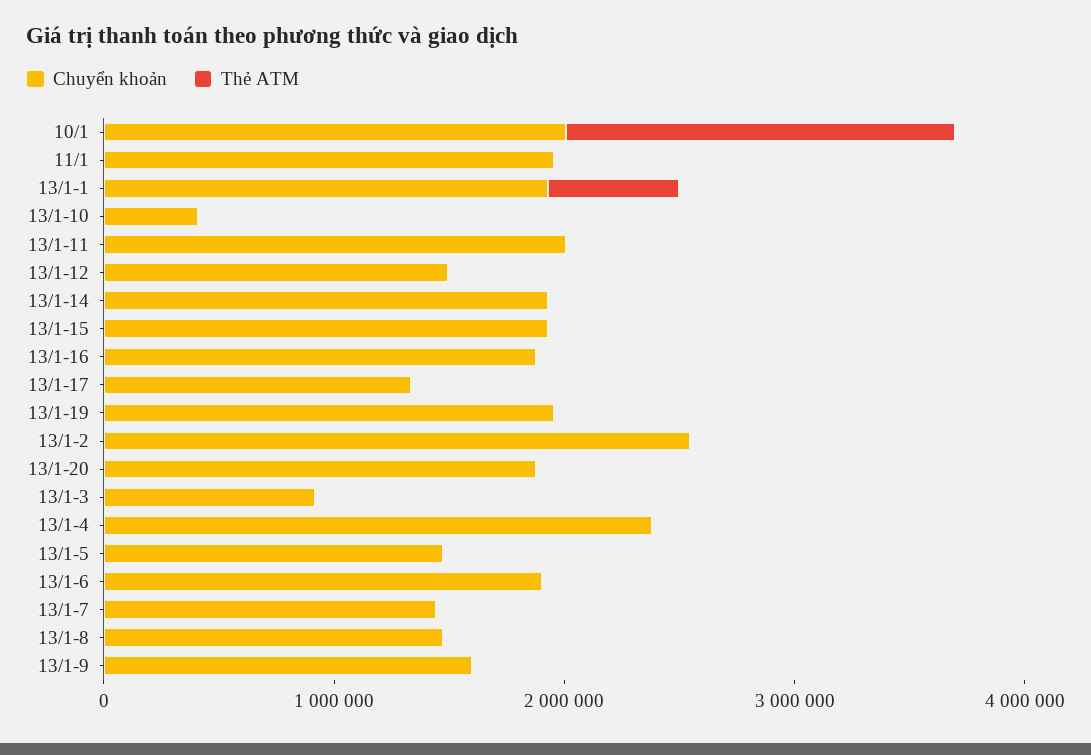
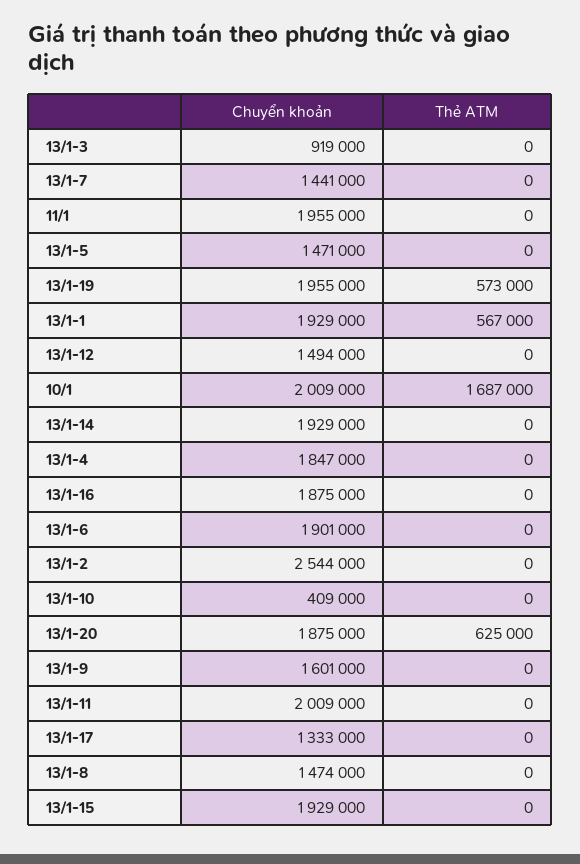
Thẻ ATM, 13/1-19: 0 -> 573000
Thẻ ATM, 13/1-20: 0 -> 625000
Chuyển khoản, 13/1-4: 2400000 -> 1847000

